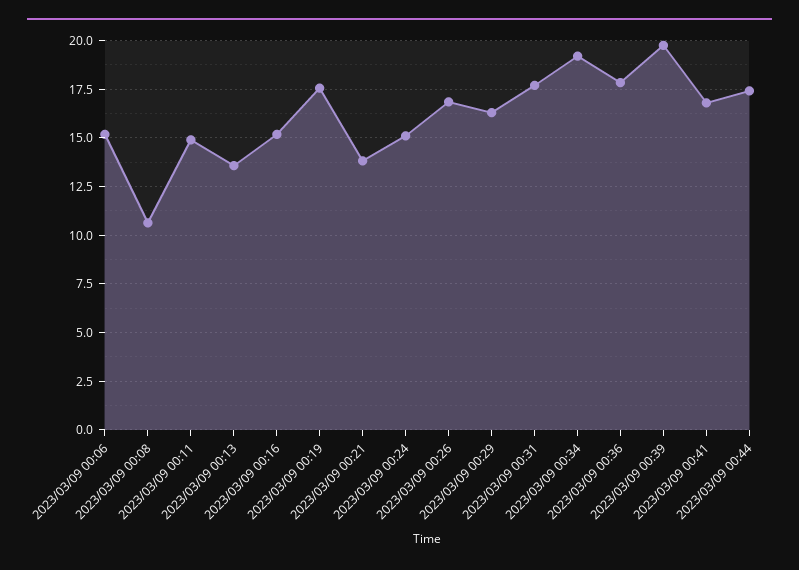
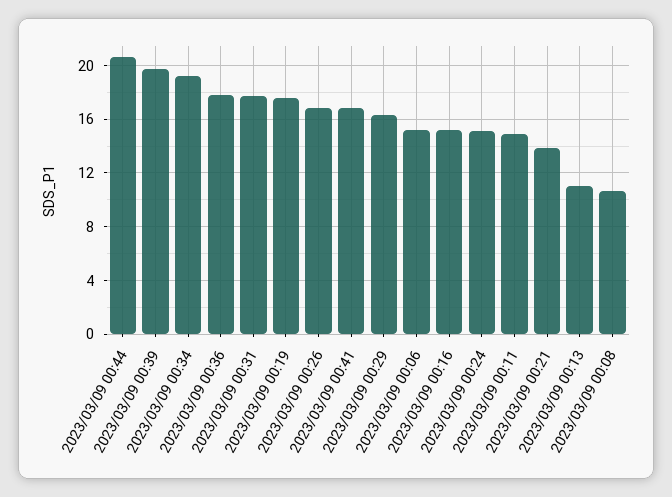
2023/03/09 00:13: 13.5 -> 11
2023/03/09 00:44: 17.5 -> 20.5

